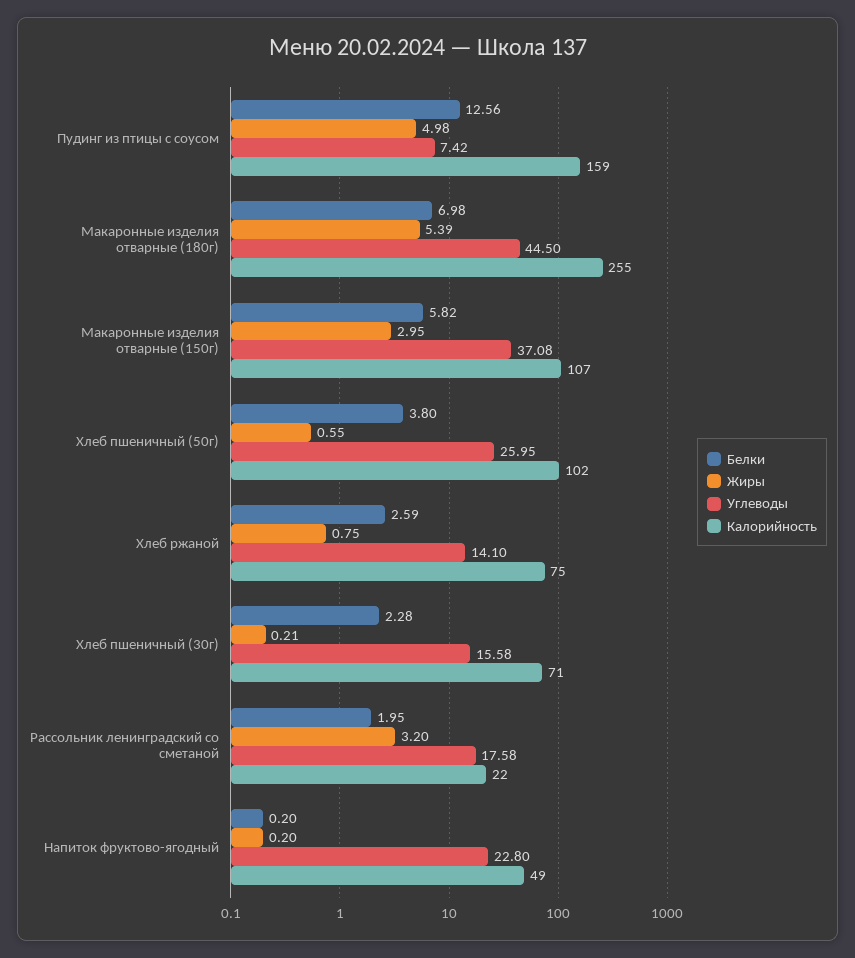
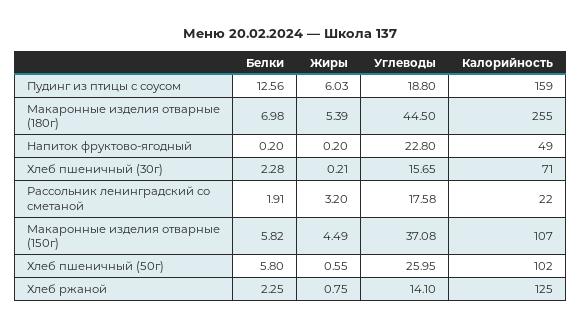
Жиры, Пудинг из птицы с соусом: 4.98 -> 6.03
Углеводы, Пудинг из птицы с соусом: 7.42 -> 18.8
Жиры, Макаронные изделия отварные (150г): 2.95 -> 4.49
Белки, Хлеб пшеничный (50г): 3.8 -> 5.8
Белки, Хлеб ржаной: 2.59 -> 2.25
Калорийность, Хлеб ржаной: 75 -> 125
Углеводы, Хлеб пшеничный (30г): 15.58 -> 15.65
Белки, Рассольник ленинградский со сметаной: 1.95 -> 1.91

